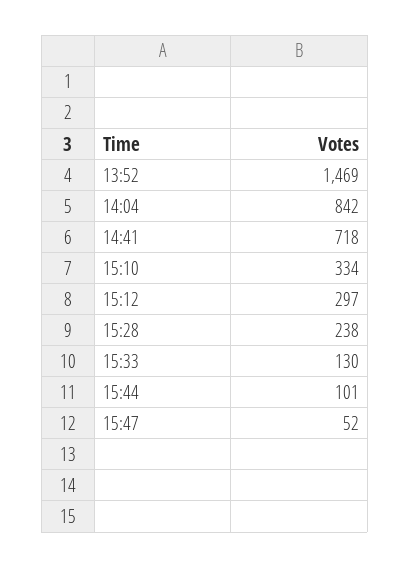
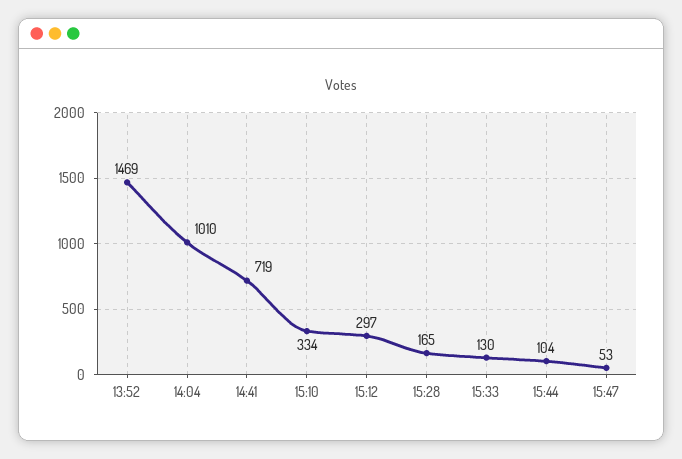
14:04: 842 -> 1010
14:41: 718 -> 719
15:28: 238 -> 165
15:44: 101 -> 104
15:47: 52 -> 53

